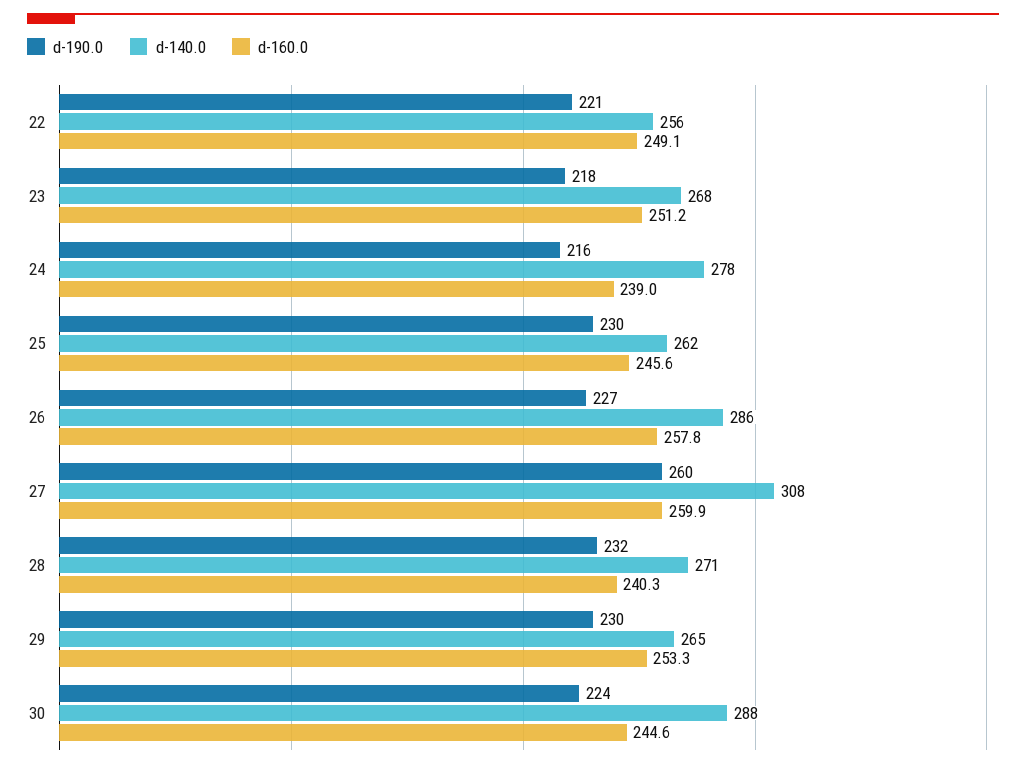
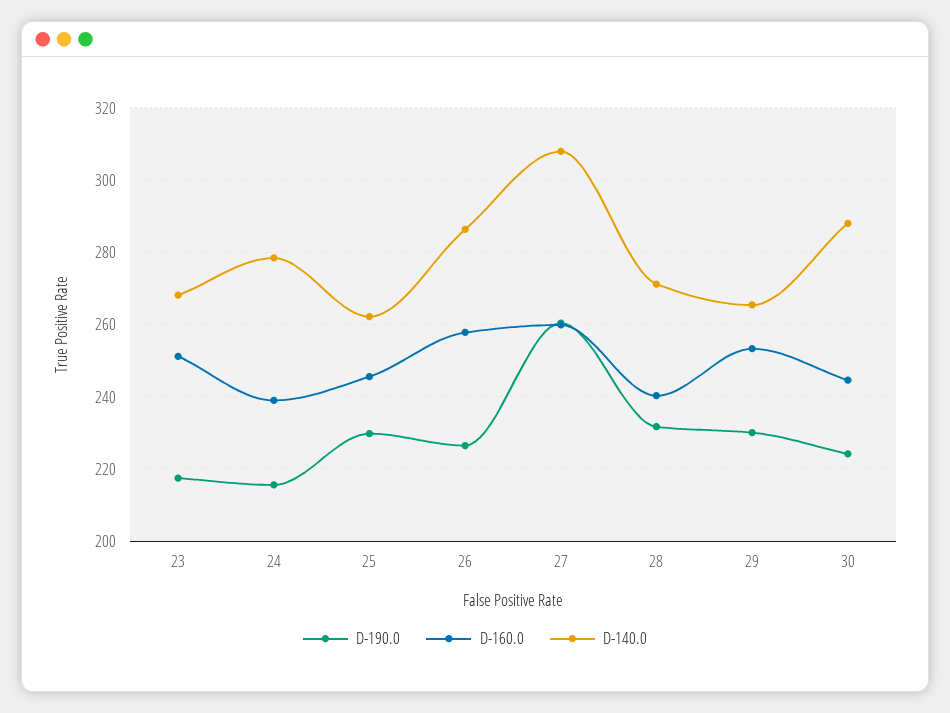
d-190.0, 22: 221 -> none
d-140.0, 22: 256 -> none
d-160.0, 22: 249.1 -> none

